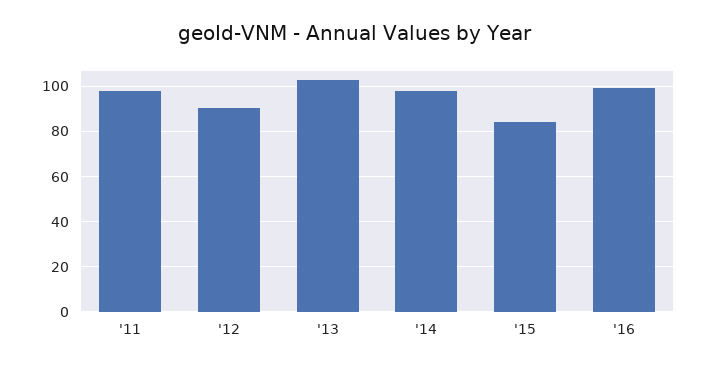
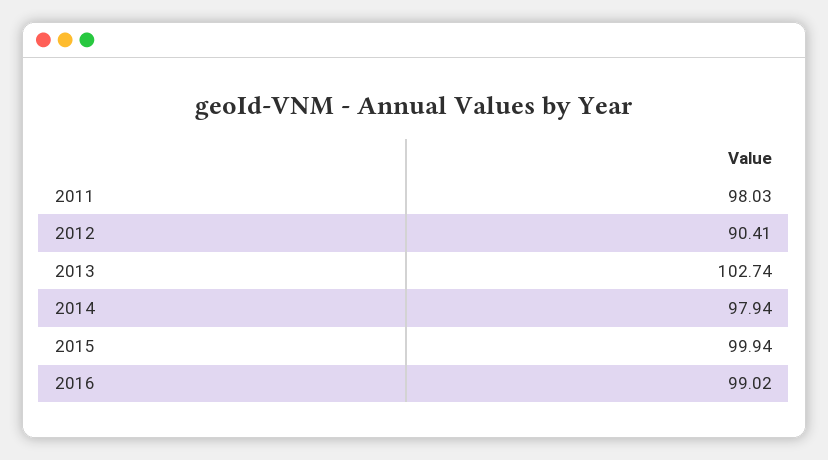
'15: 85 -> 99.94

